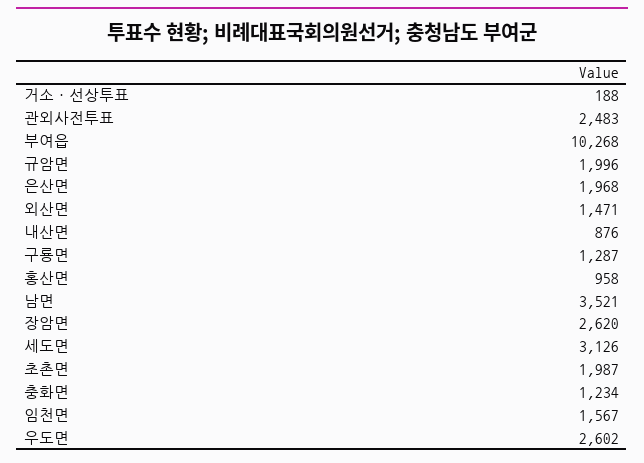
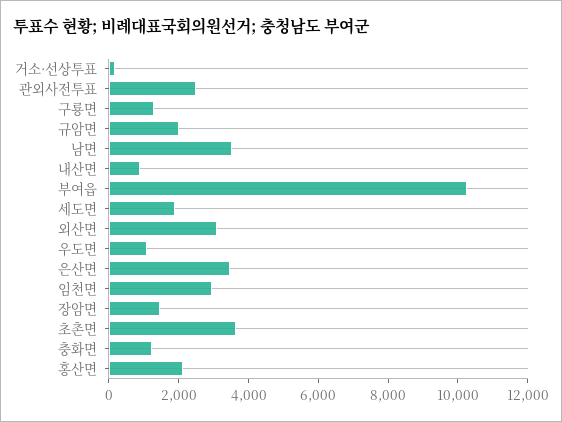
은산면: 1968 -> 3500
외산면: 1471 -> 3000
홍산면: 958 -> 2000
장암면: 2620 -> 1500
세도면: 3126 -> 2000
초촌면: 1987 -> 3500
임천면: 1567 -> 3000
우도면: 2602 -> 1000

